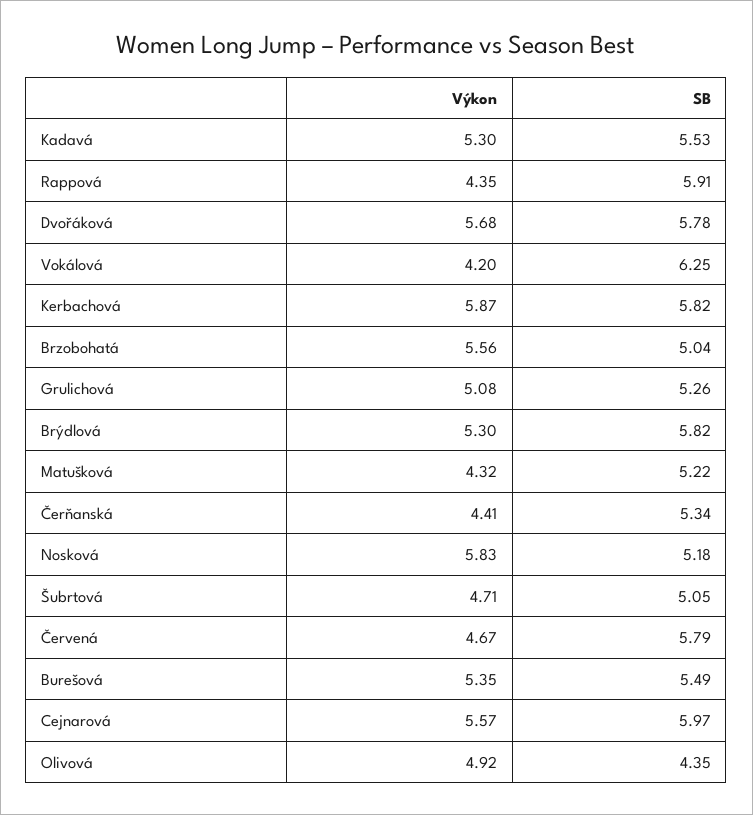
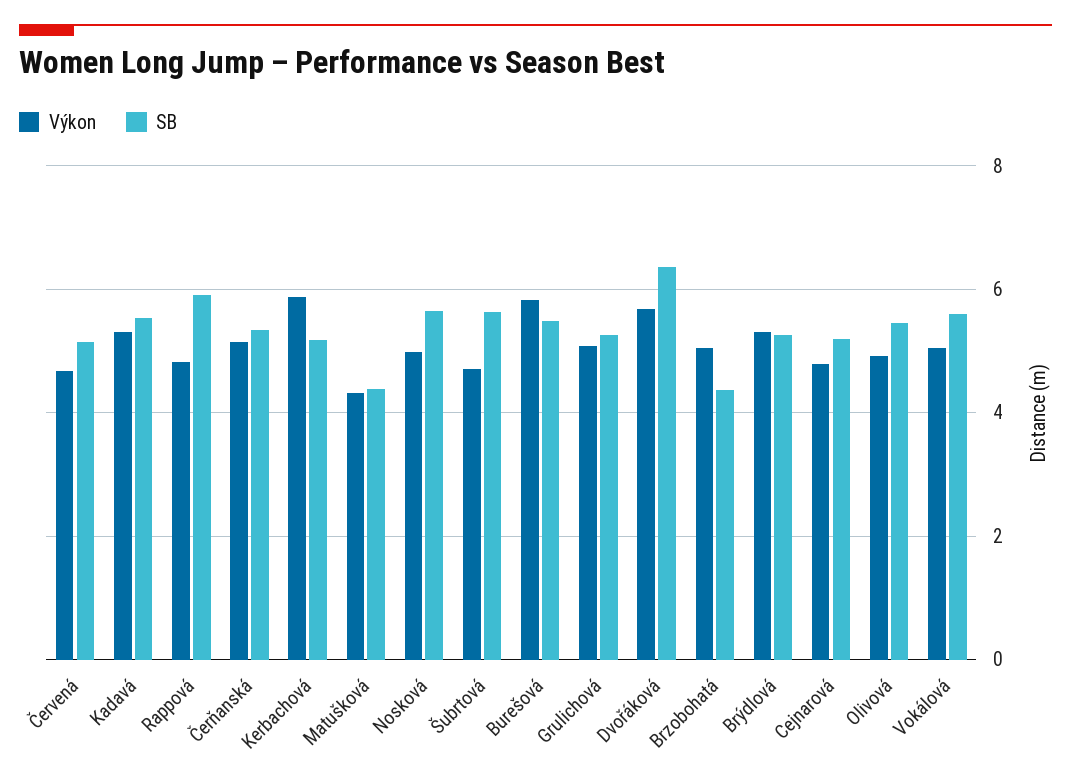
Výkon, Rappová: 4.35 -> 4.8
SB, Dvořáková: 5.78 -> 6.4
Výkon, Vokálová: 4.2 -> 5
SB, Vokálová: 6.25 -> 5.6
SB, Kerbachová: 5.82 -> 5.2
Výkon, Brzobohatá: 5.56 -> 5
SB, Brzobohatá: 5.04 -> 4.4
SB, Brýdlová: 5.82 -> 5.2
SB, Matušková: 5.22 -> 4.4
Výkon, Čerňanská: 4.41 -> 5.2
Výkon, Nosková: 5.83 -> 5
SB, Nosková: 5.18 -> 5.6
SB, Šubrtová: 5.05 -> 5.6
SB, Červená: 5.79 -> 5.2
Výkon, Burešová: 5.35 -> 5.8
Výkon, Cejnarová: 5.57 -> 4.8
SB, Cejnarová: 5.97 -> 5.2
SB, Olivová: 4.35 -> 5.4

